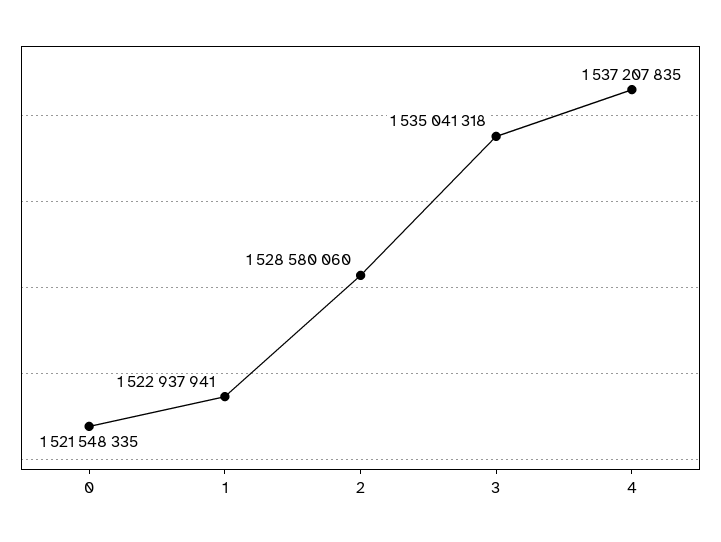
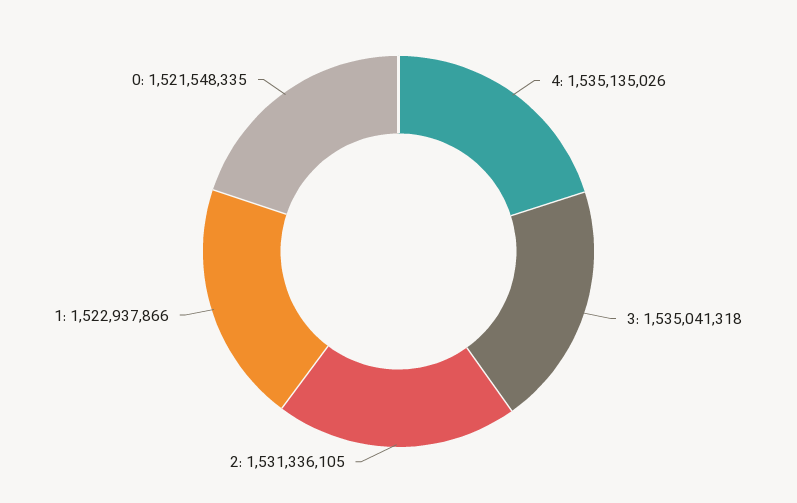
1: 1522937941 -> 1522937866
2: 1528580060 -> 1531336105
4: 1537207835 -> 1535135026

